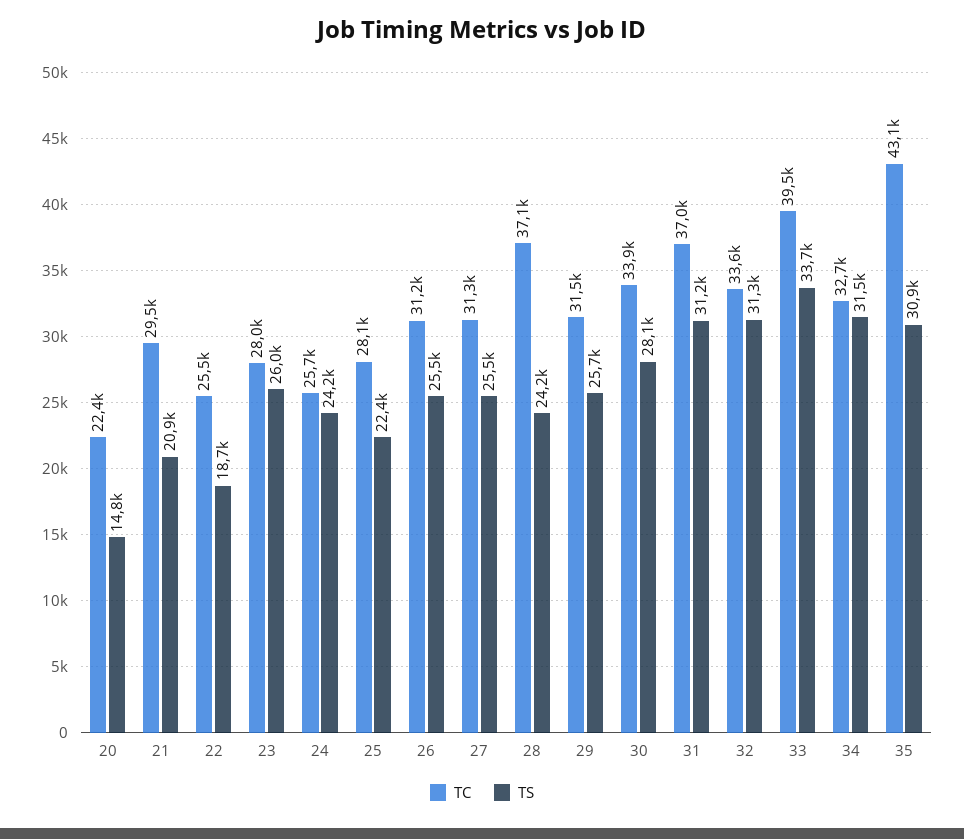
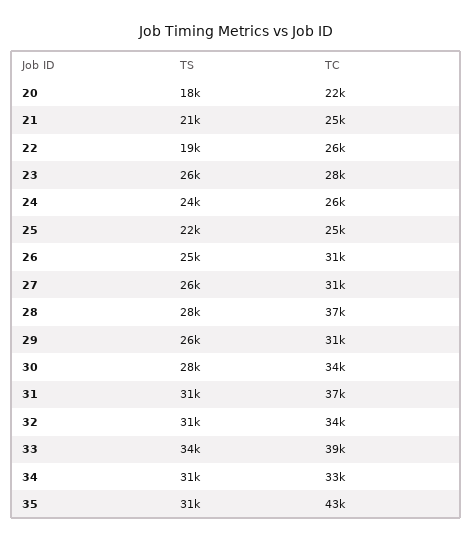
TS, 20: 14800 -> 18000
TC, 21: 29500 -> 25000
TC, 25: 28100 -> 25000
TS, 28: 24200 -> 28000

